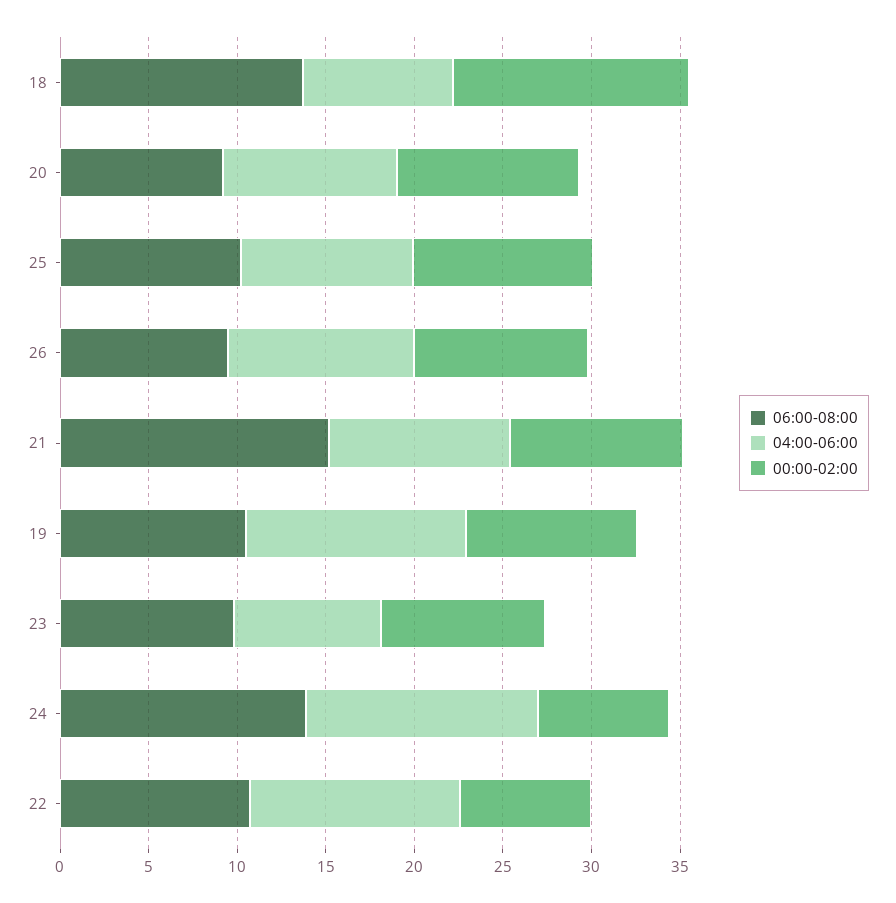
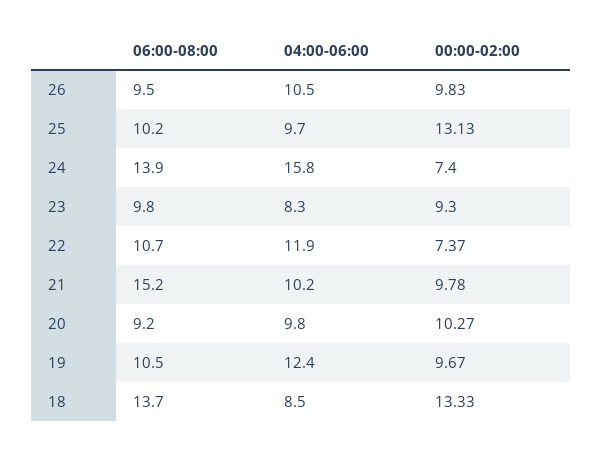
00:00-02:00, 25: 10 -> 13.13
04:00-06:00, 24: 13 -> 15.8

